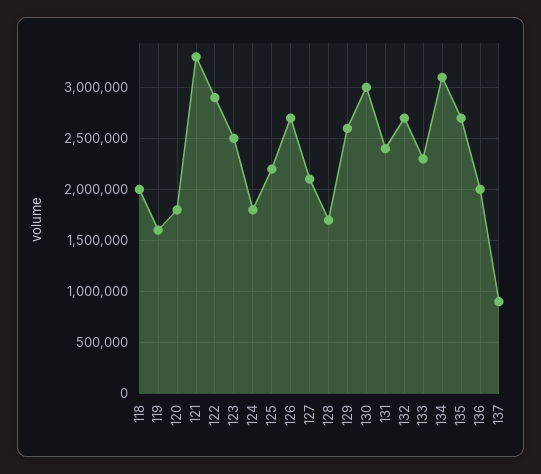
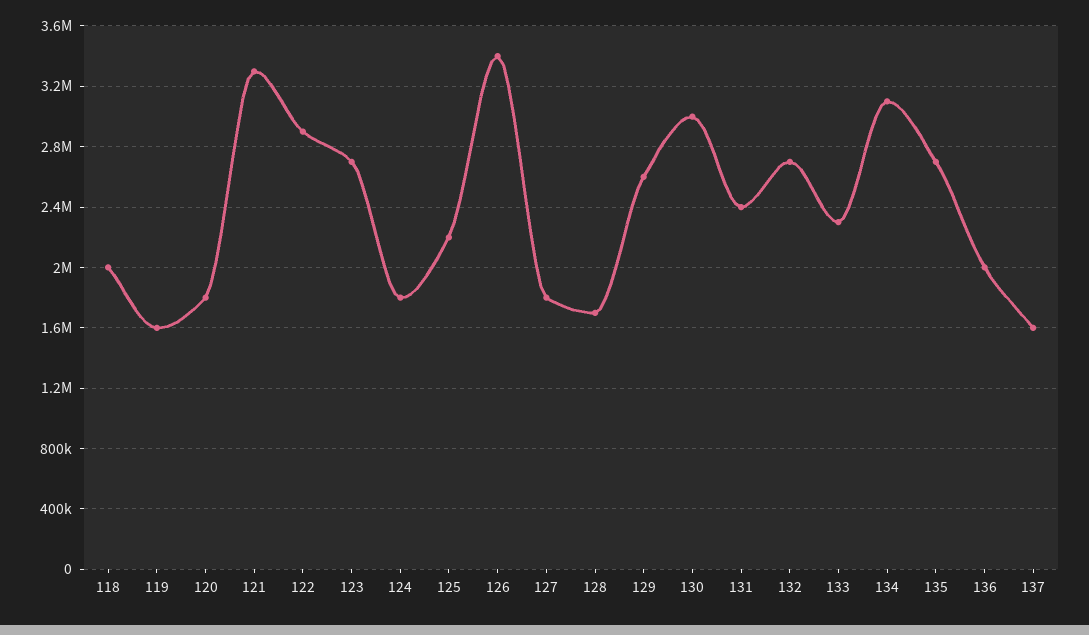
123: 2500000 -> 2700000
126: 2700000 -> 3400000
127: 2100000 -> 1800000
137: 900000 -> 1600000

